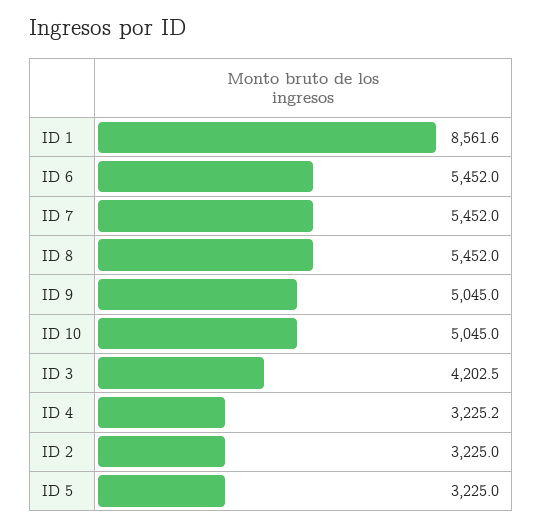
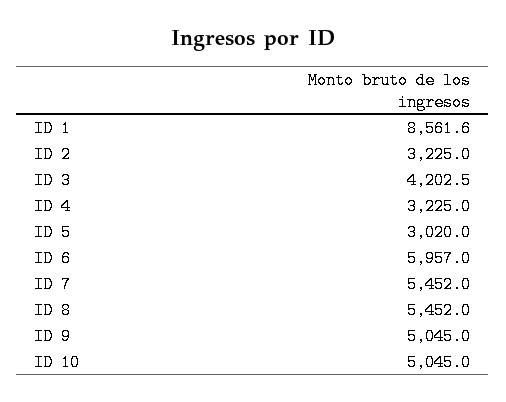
ID 6: 5452 -> 5957
ID 4: 3225.2 -> 3225
ID 5: 3225 -> 3020

